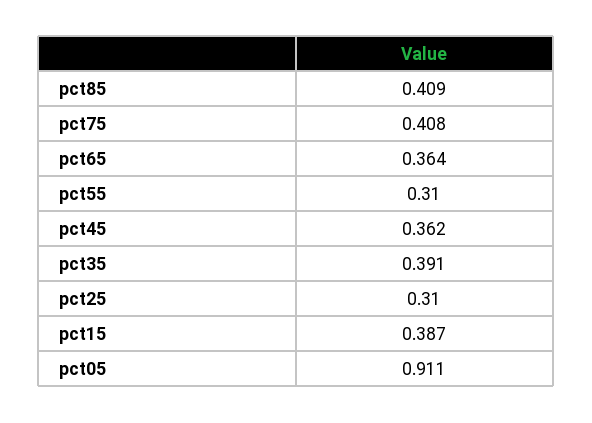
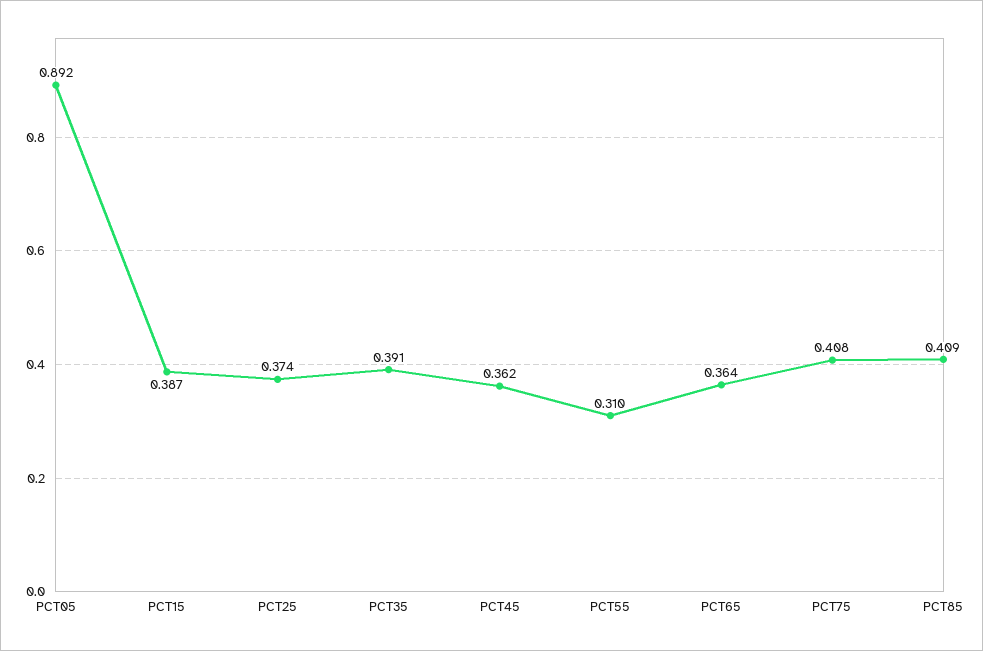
pct25: 0.31 -> 0.374
pct05: 0.911 -> 0.892

